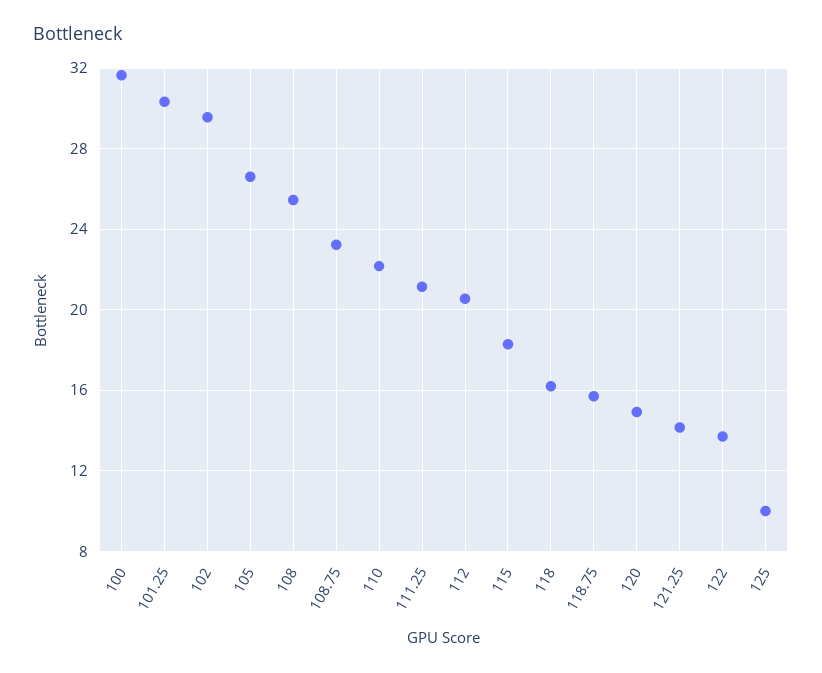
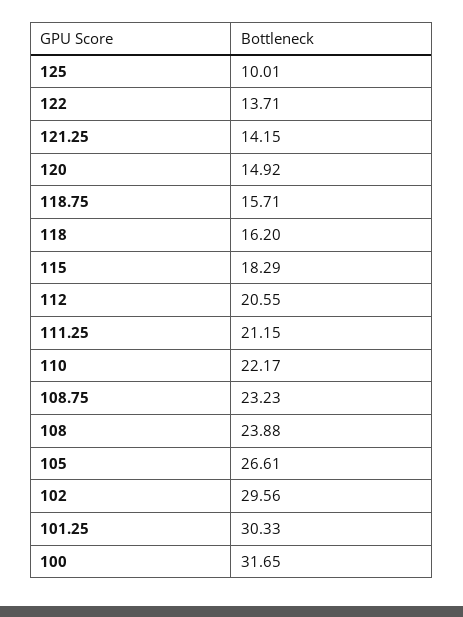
108: 25.5 -> 23.88

